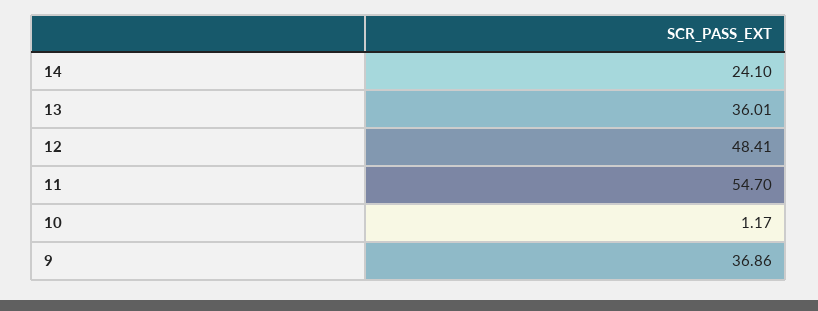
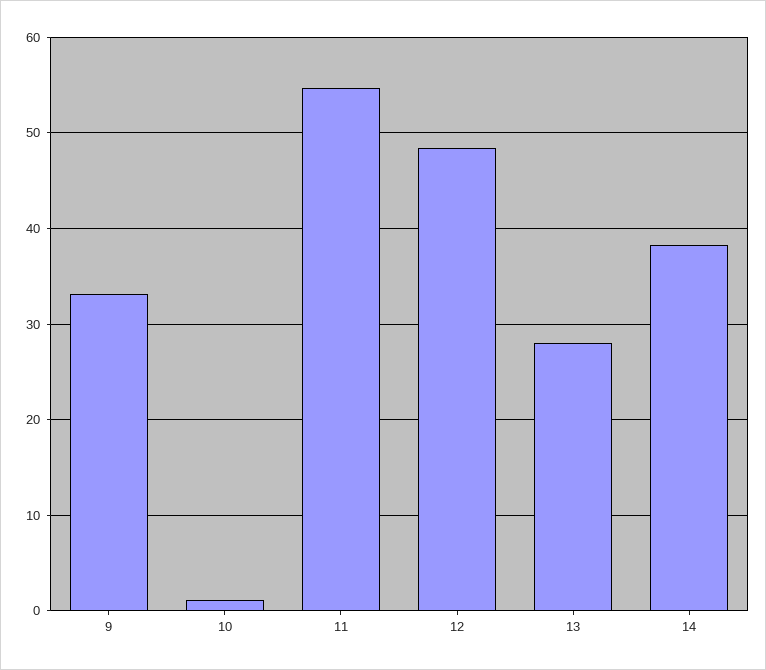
14: 24.1 -> 38
13: 36.01 -> 28
9: 36.86 -> 33

